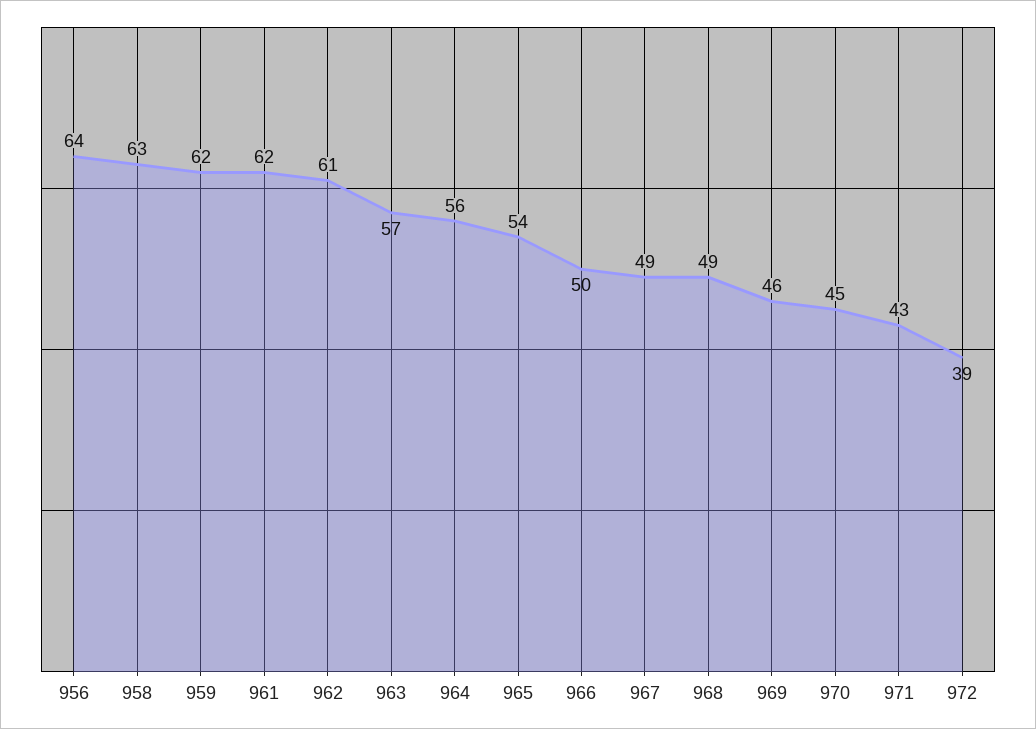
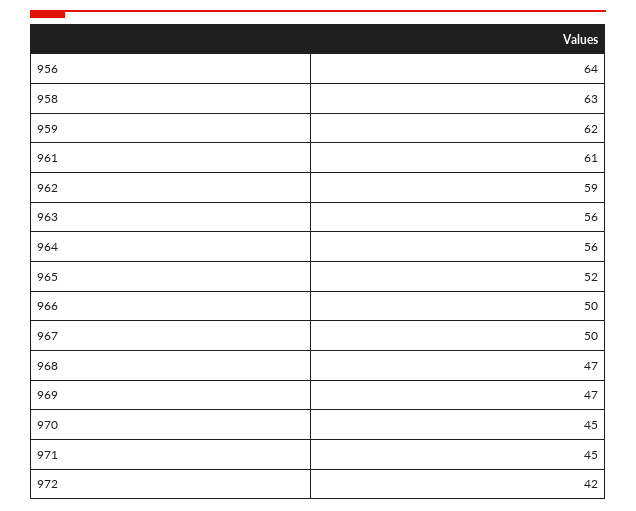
961: 62 -> 61
962: 61 -> 59
963: 57 -> 56
965: 54 -> 52
967: 49 -> 50
968: 49 -> 47
969: 46 -> 47
971: 43 -> 45
972: 39 -> 42

